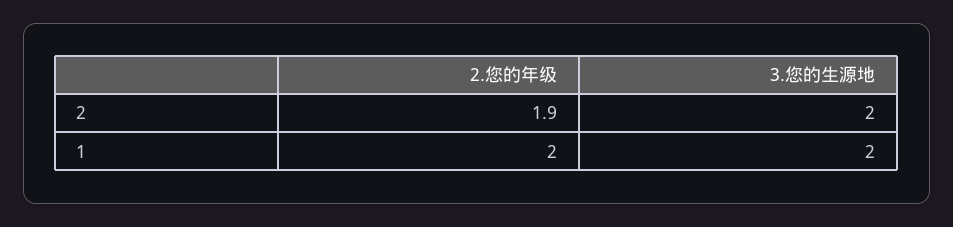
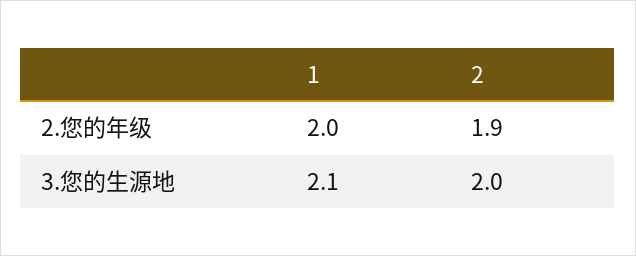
3.您的生源地, 1: 2 -> 2.1

